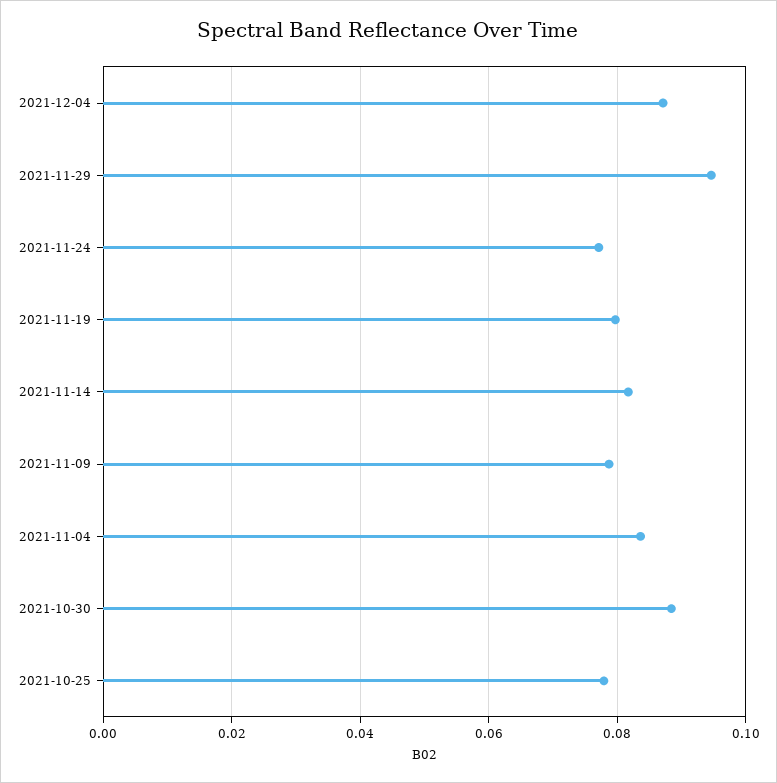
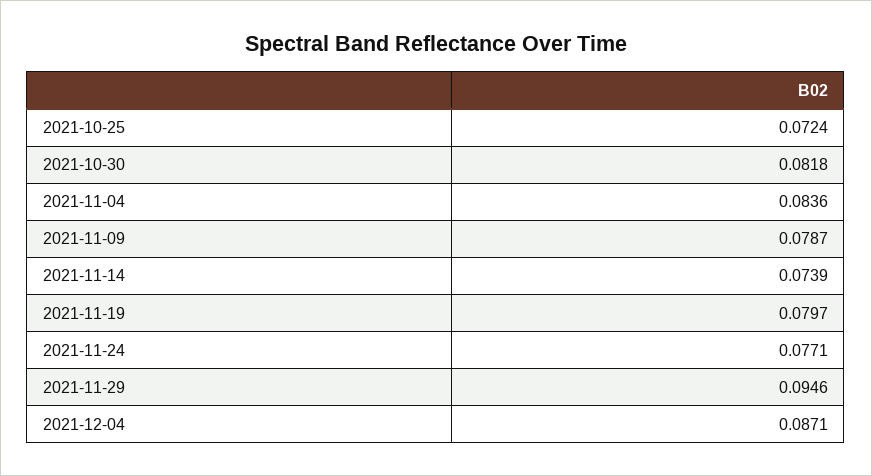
2021-11-14: 0.082 -> 0.0739
2021-10-30: 0.088 -> 0.0818
2021-10-25: 0.078 -> 0.0724

